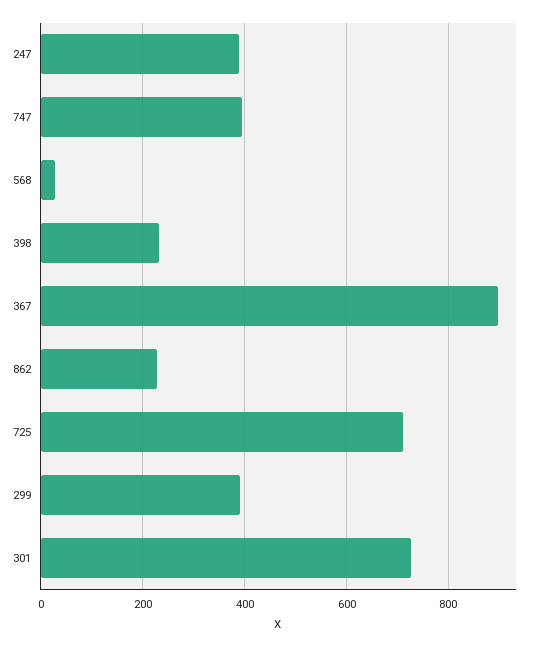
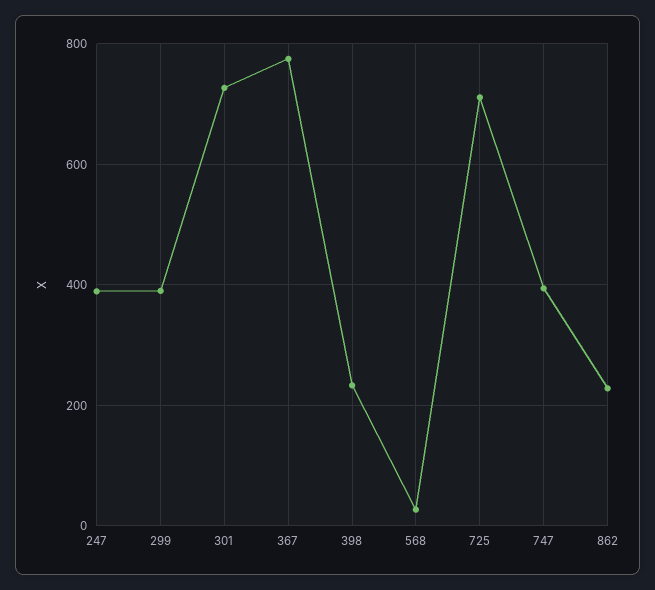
367: 900 -> 780

